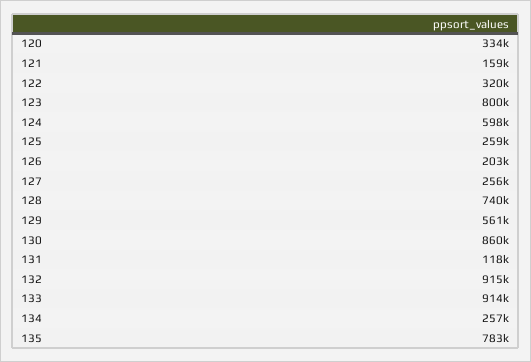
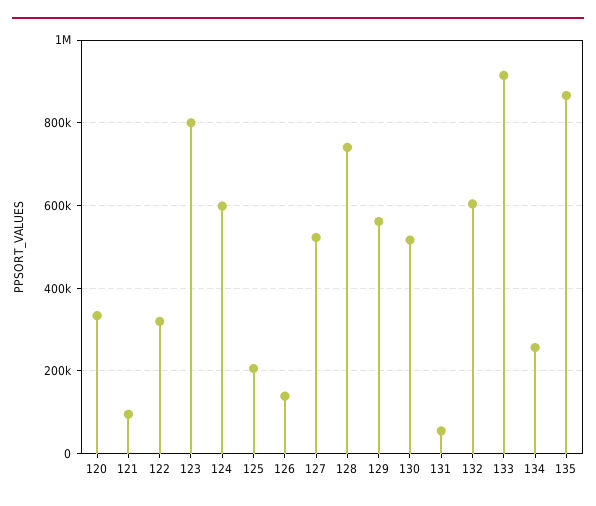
121: 159000 -> 100000
125: 259000 -> 200000
126: 203000 -> 140000
127: 256000 -> 520000
130: 860000 -> 520000
131: 118000 -> 60000
132: 915000 -> 600000
135: 783000 -> 860000

